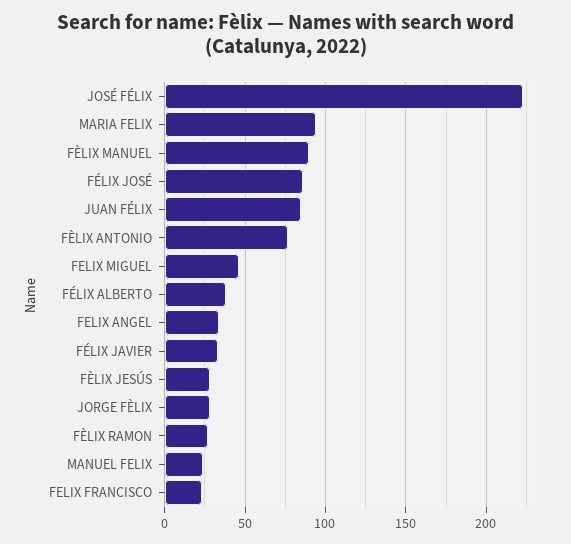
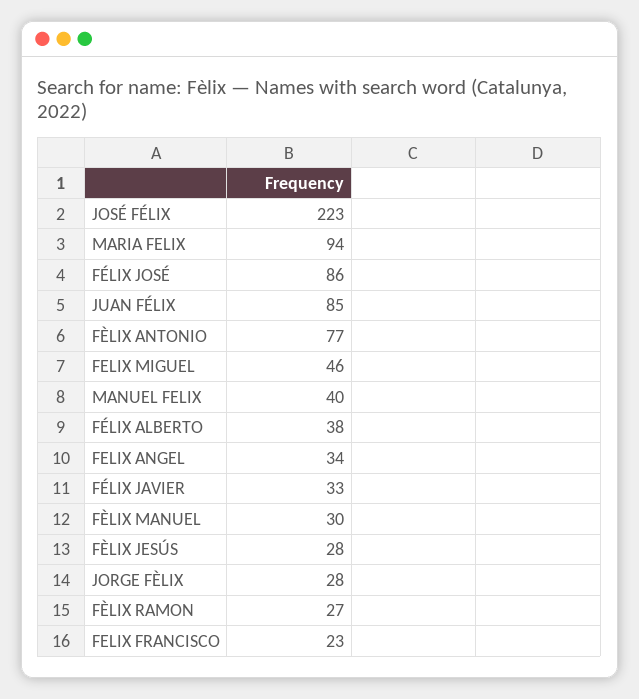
FÈLIX MANUEL: 90 -> 30
MANUEL FELIX: 25 -> 40

